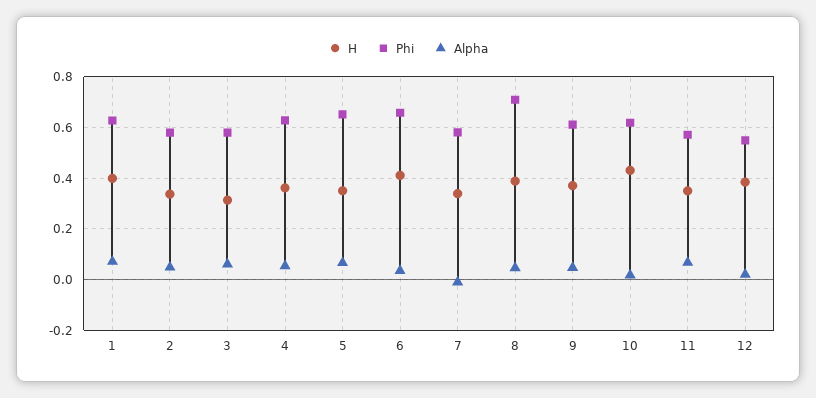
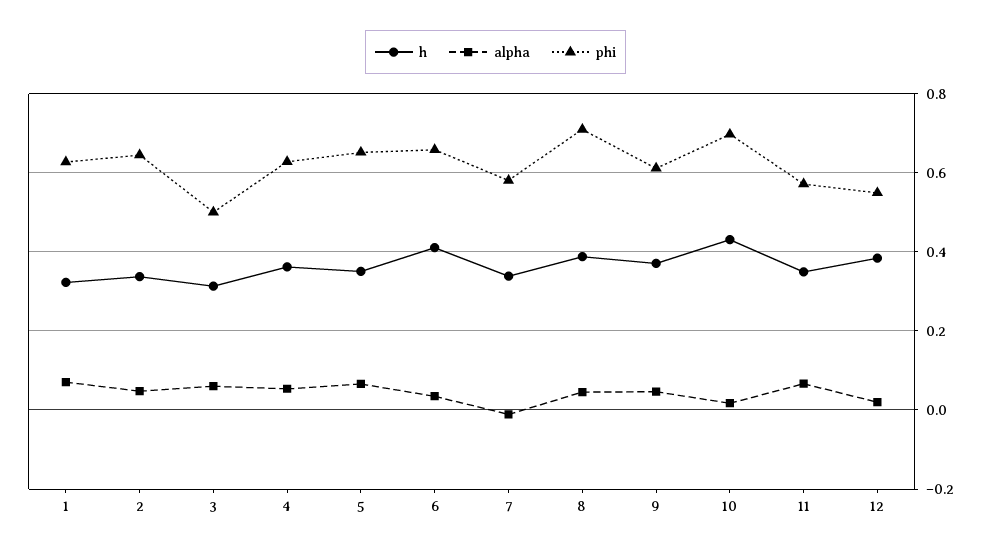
H, 1: 0.4 -> 0.32
Phi, 2: 0.575 -> 0.64
Phi, 3: 0.575 -> 0.5
Phi, 10: 0.625 -> 0.7

